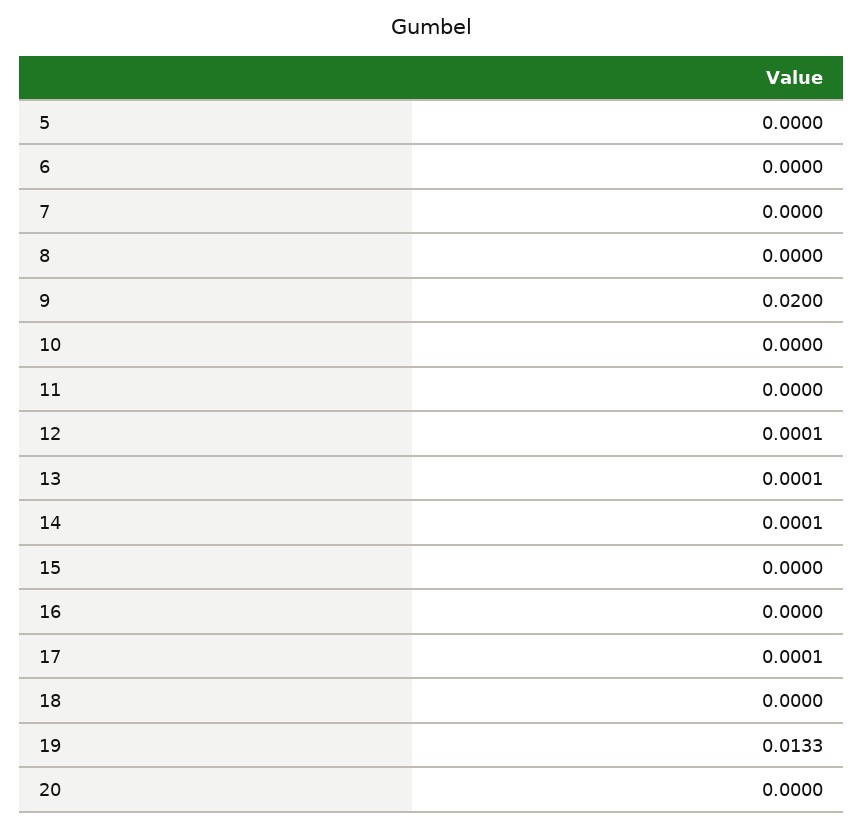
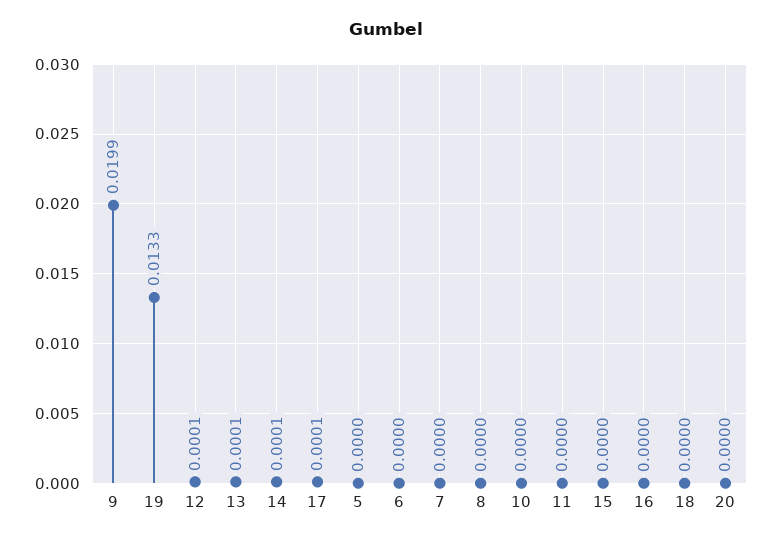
9: 0.02 -> 0.0199

